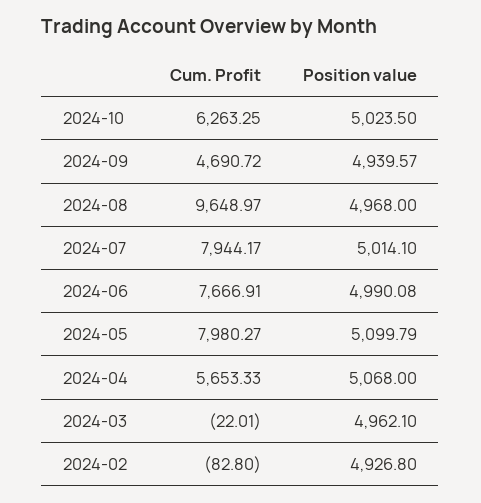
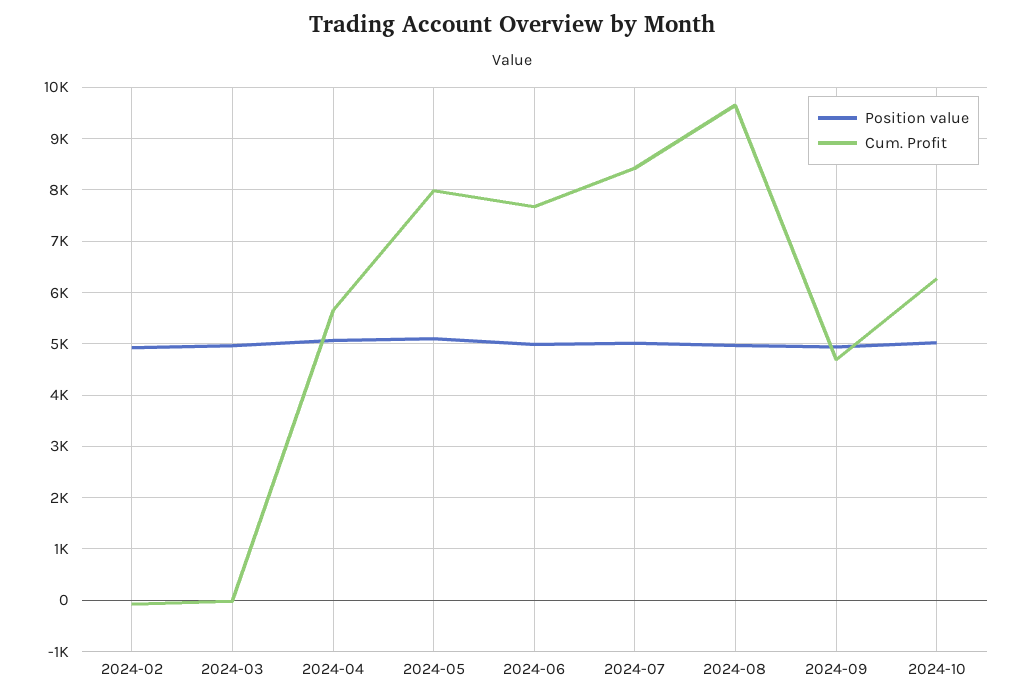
Cum. Profit, 2024-07: 7944.17 -> 8400

